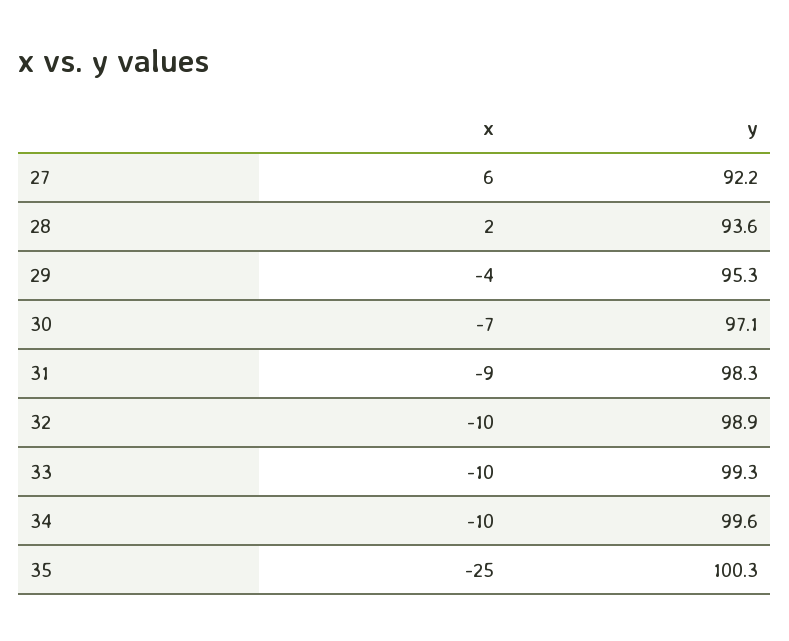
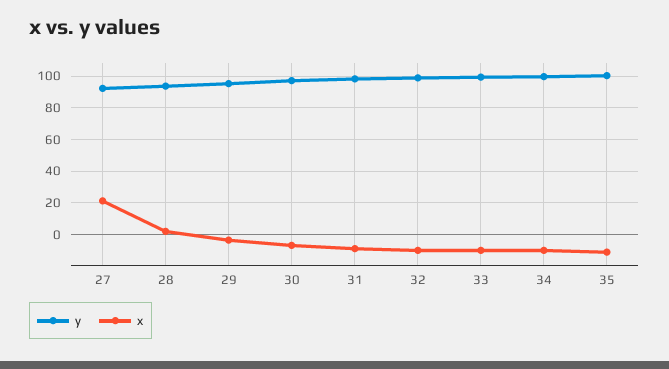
x, 27: 6 -> 20
x, 35: -25 -> -10

